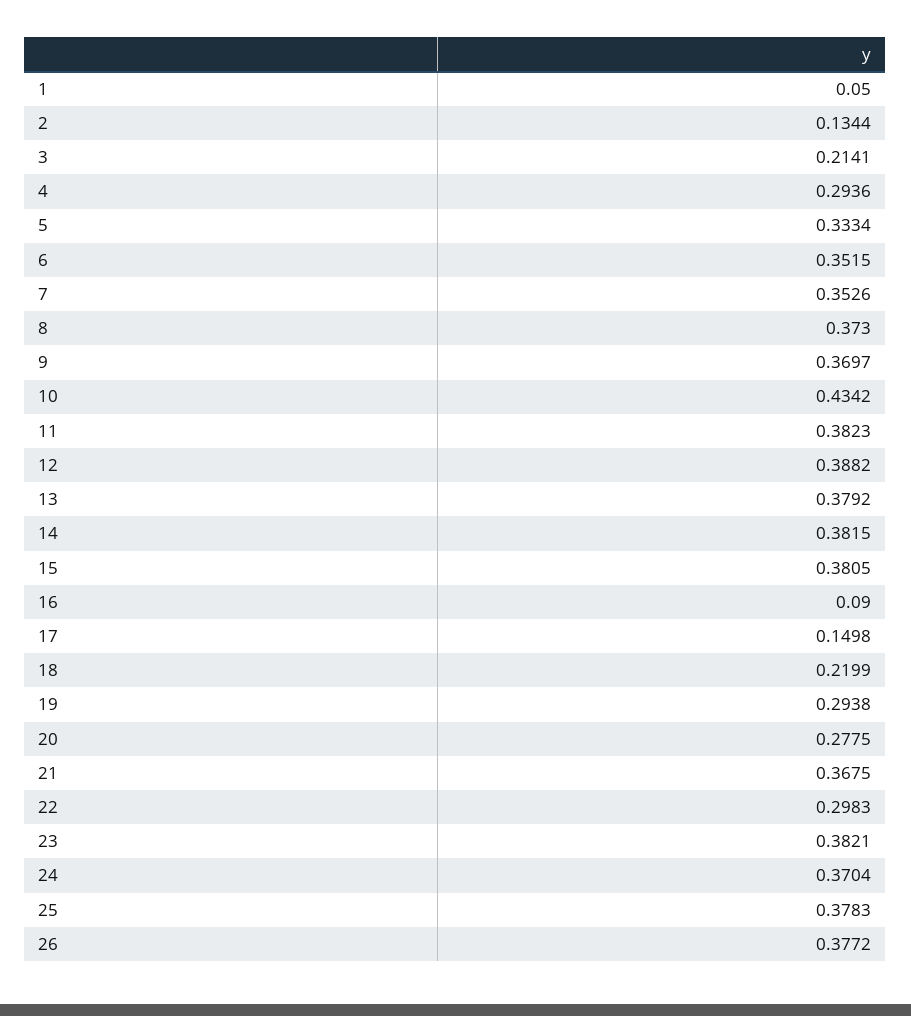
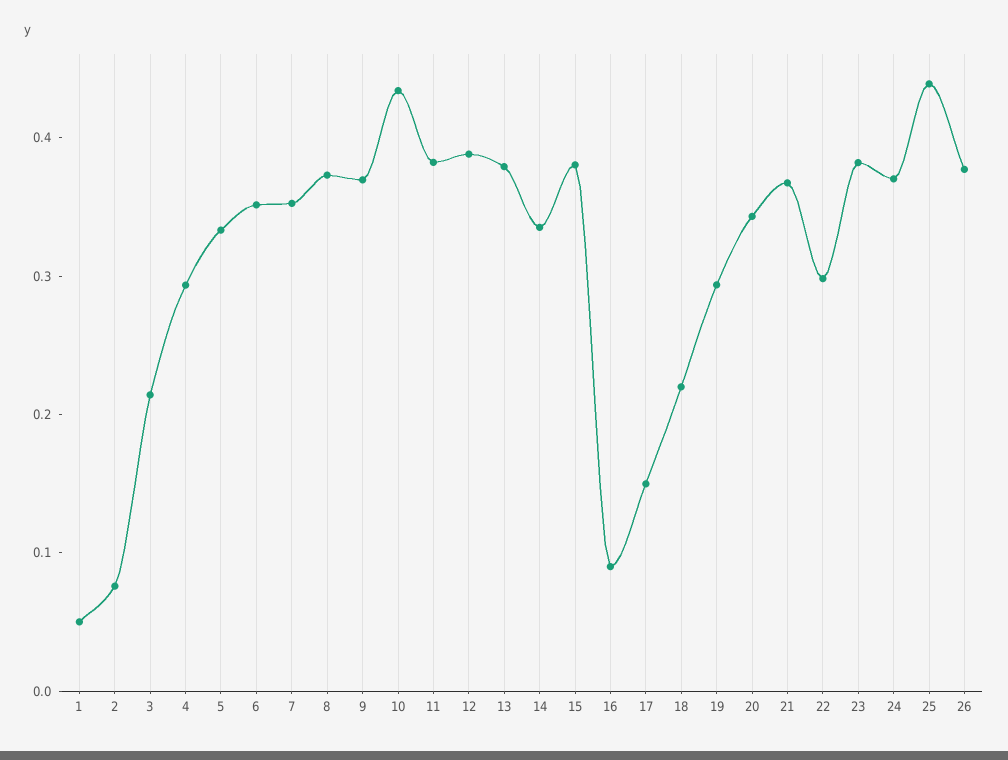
2: 0.1344 -> 0.08
14: 0.3815 -> 0.34
20: 0.2775 -> 0.34
25: 0.3783 -> 0.44

